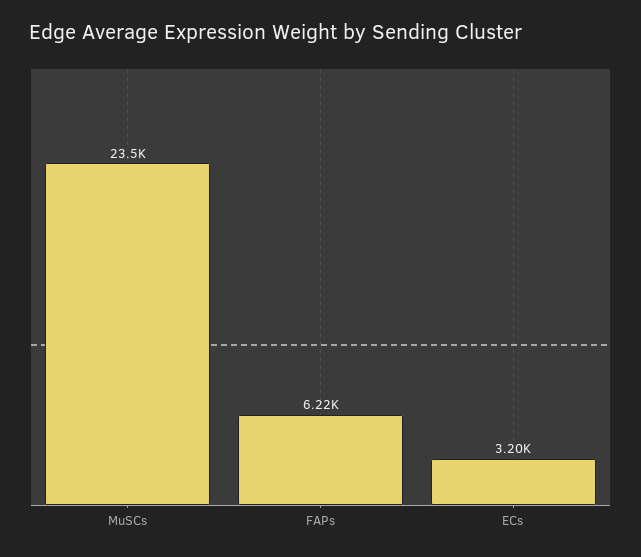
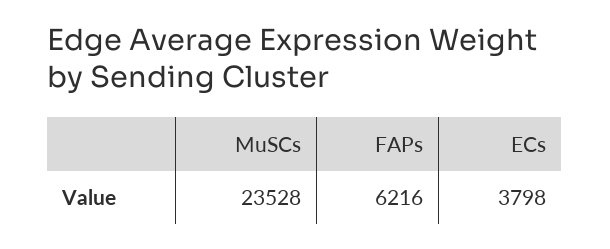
ECs: 3200 -> 3798

